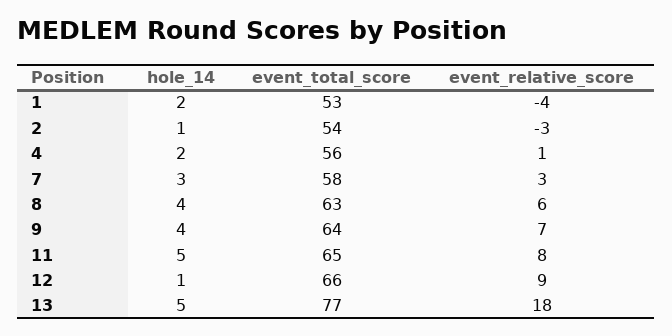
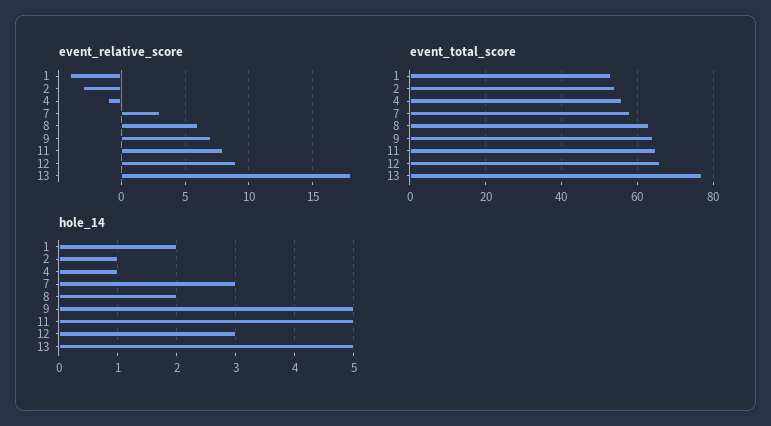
hole_14, 4: 2 -> 1
event_relative_score, 4: 1 -> -1
hole_14, 8: 4 -> 2
hole_14, 9: 4 -> 5
hole_14, 12: 1 -> 3

